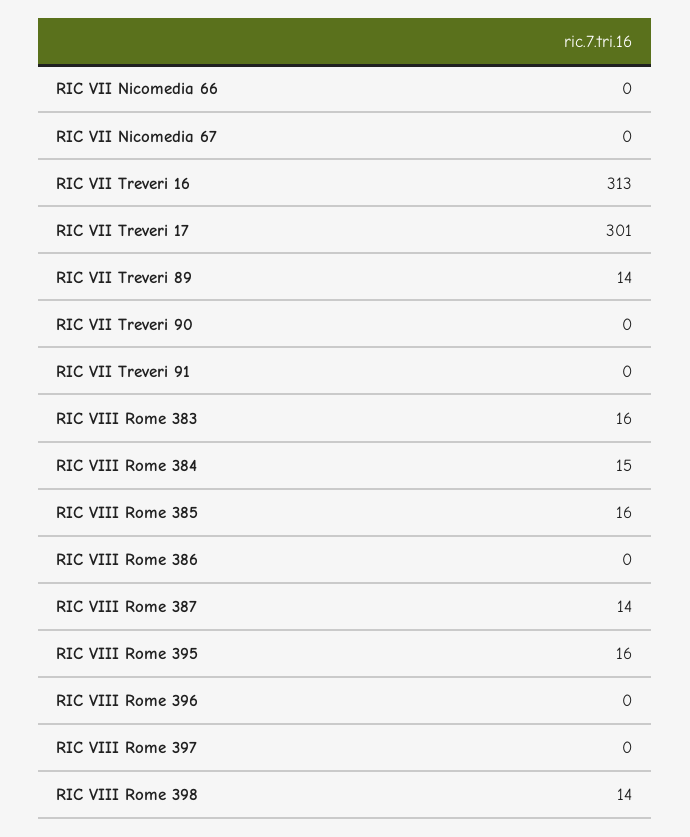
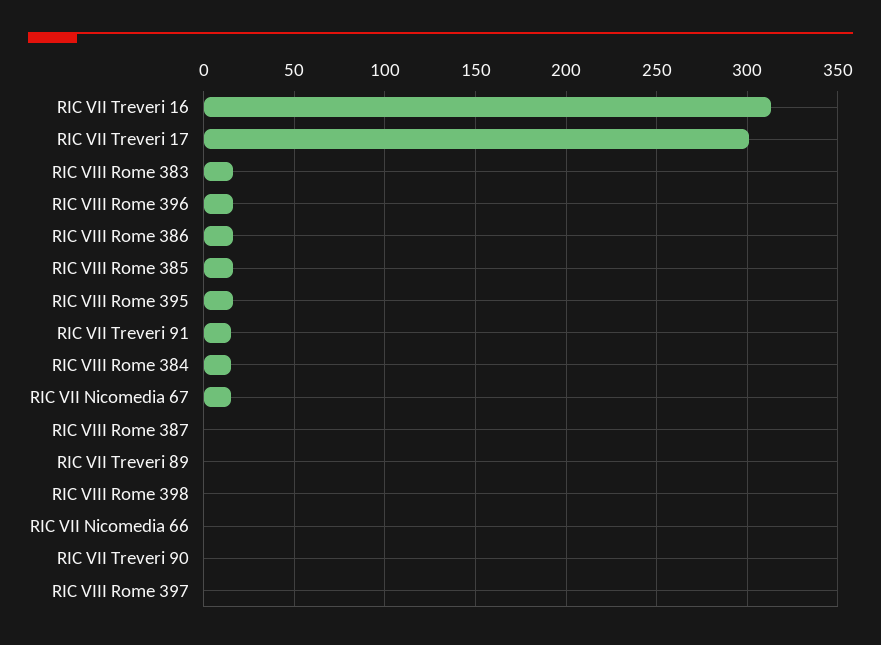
RIC VII Nicomedia 67: 0 -> 15
RIC VII Treveri 89: 14 -> 0
RIC VII Treveri 91: 0 -> 15
RIC VIII Rome 386: 0 -> 15
RIC VIII Rome 387: 14 -> 0
RIC VIII Rome 396: 0 -> 15
RIC VIII Rome 398: 14 -> 0

